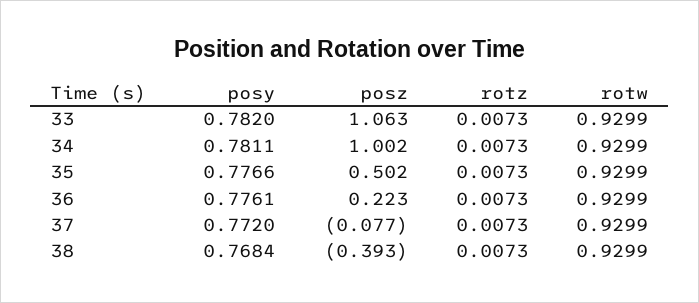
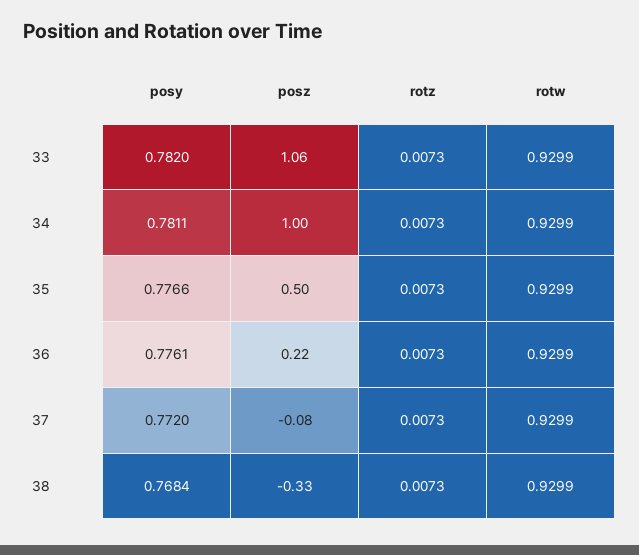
posz, 38: -0.393 -> -0.33

